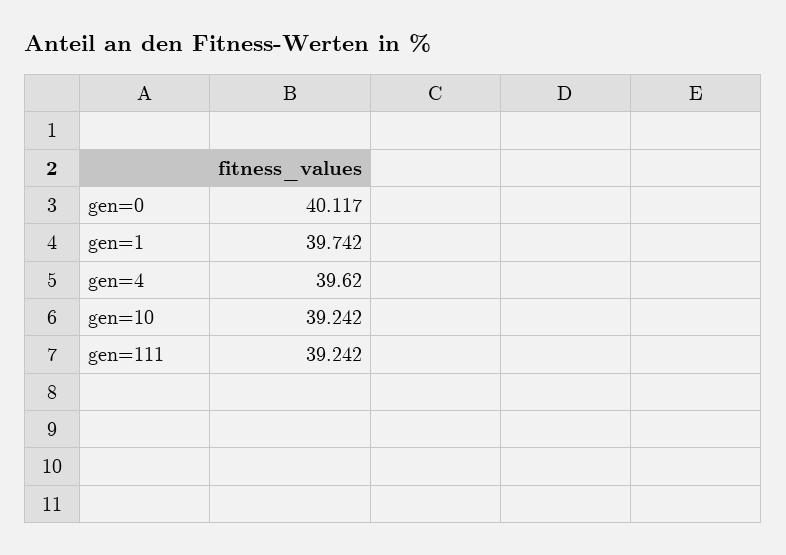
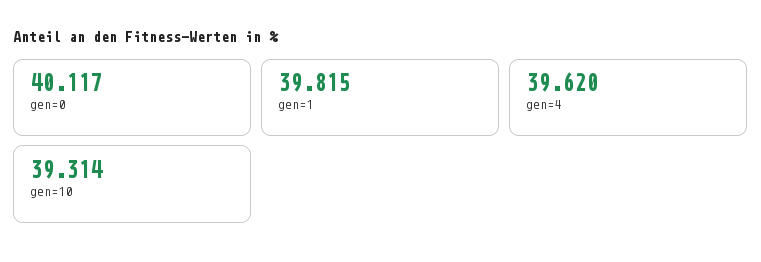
gen=1: 39.742 -> 39.815
gen=10: 39.242 -> 39.314
gen=111: 39.242 -> none

